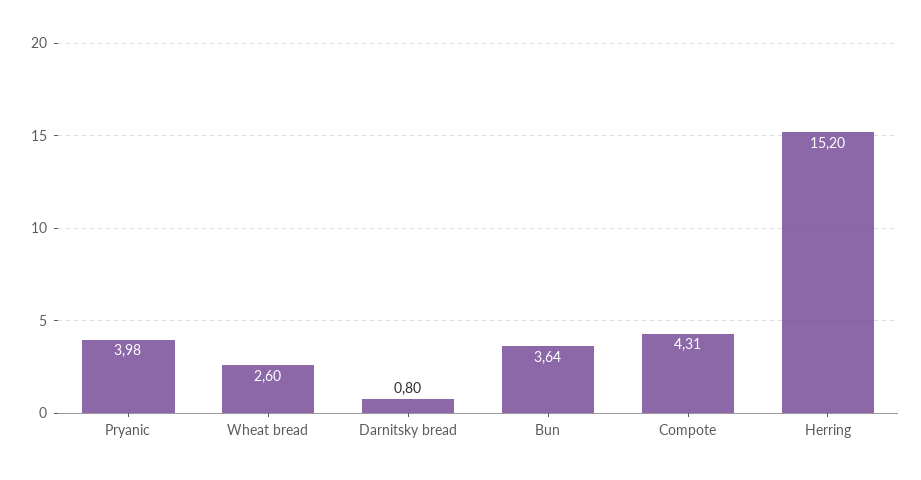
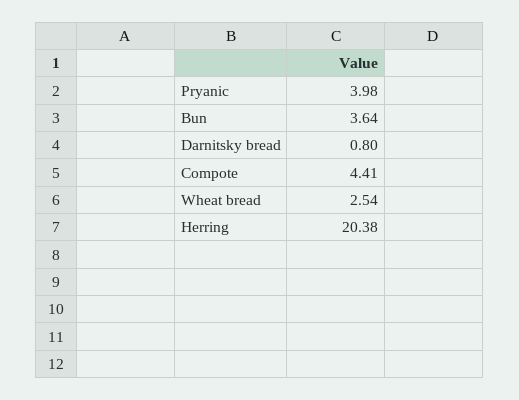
Wheat bread: 2.6 -> 2.54
Compote: 4.31 -> 4.41
Herring: 15.2 -> 20.38

